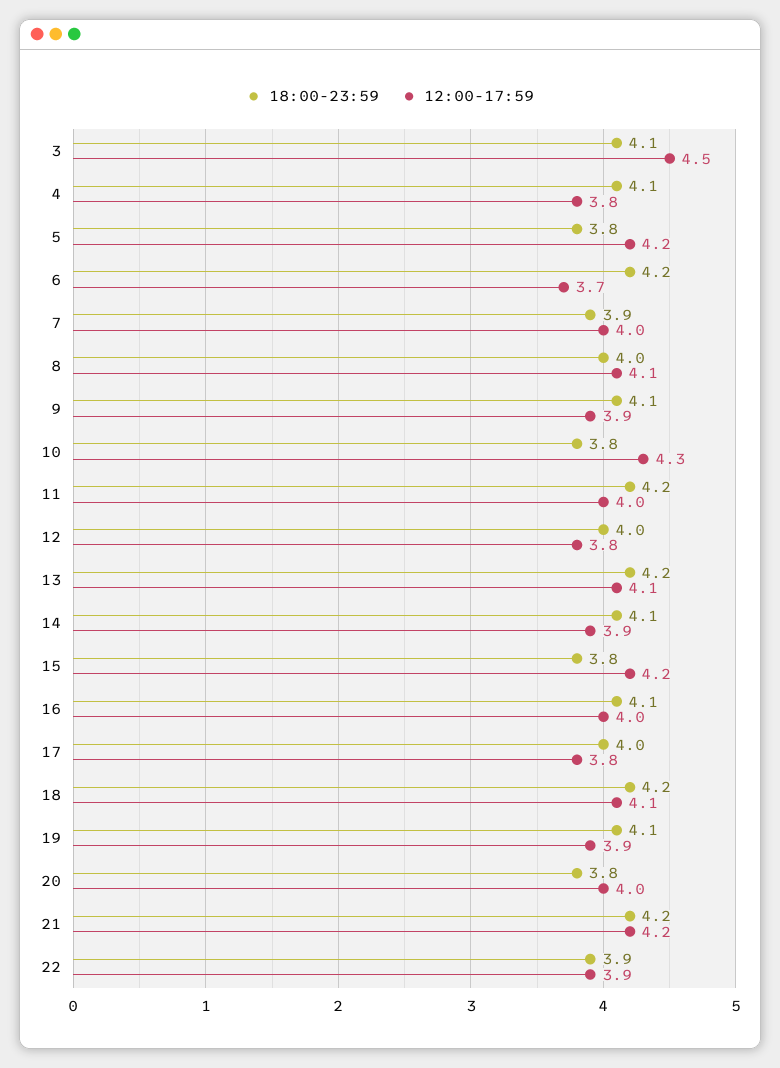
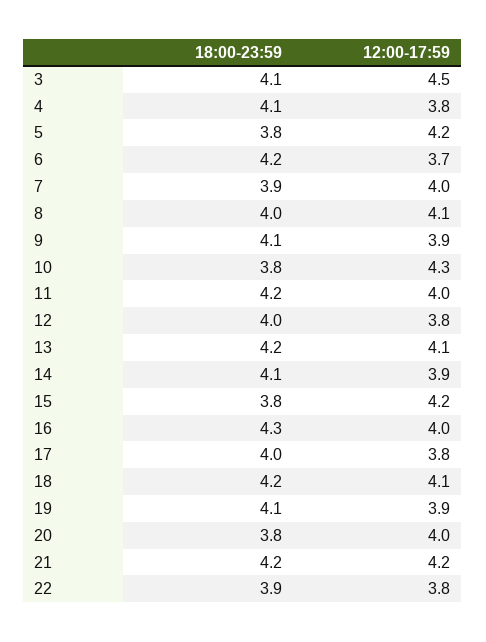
18:00-23:59, 16: 4.1 -> 4.3
12:00-17:59, 22: 3.9 -> 3.8

